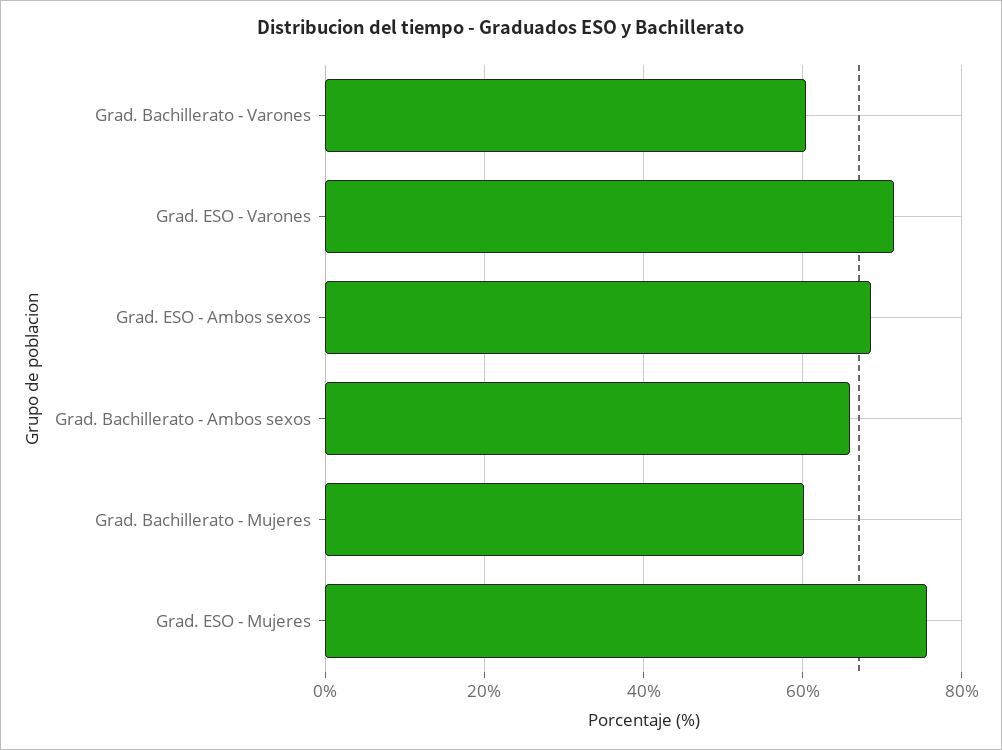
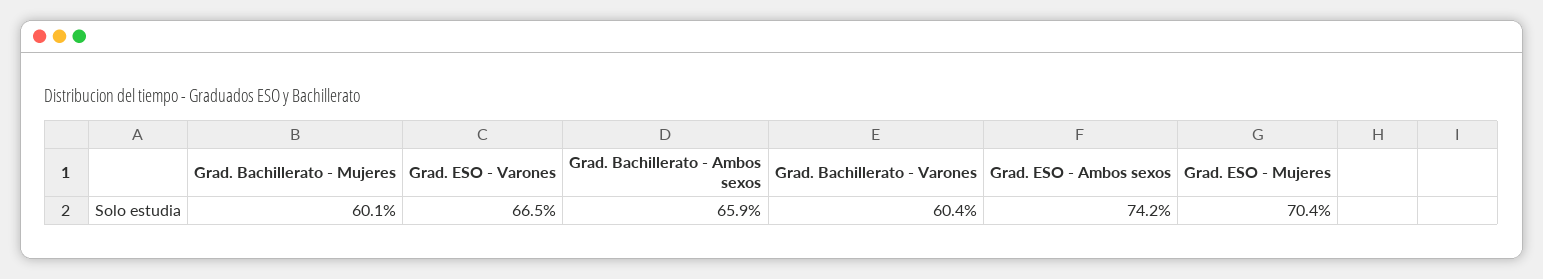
Grad. ESO - Varones: 72 -> 66.5
Grad. ESO - Ambos sexos: 68 -> 74.2
Grad. ESO - Mujeres: 76 -> 70.4

